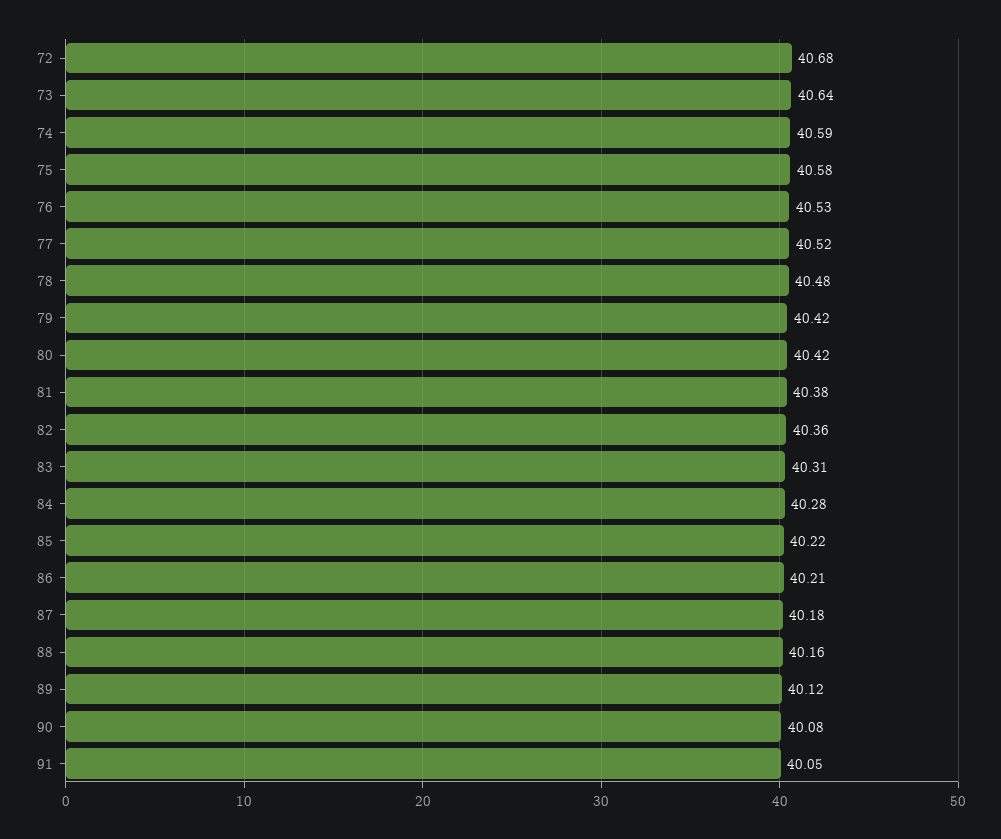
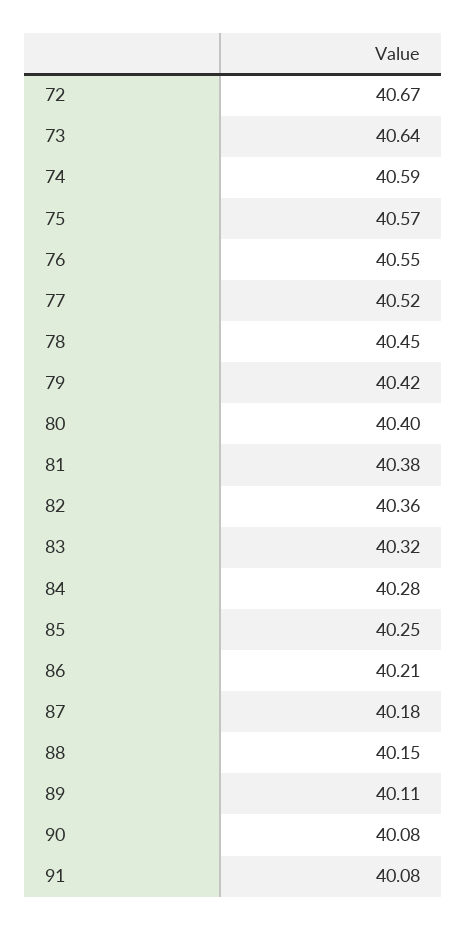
72: 40.68 -> 40.67
75: 40.58 -> 40.57
76: 40.53 -> 40.55
78: 40.48 -> 40.45
80: 40.42 -> 40.4
83: 40.31 -> 40.32
85: 40.22 -> 40.25
88: 40.16 -> 40.15
89: 40.12 -> 40.11
91: 40.05 -> 40.08

